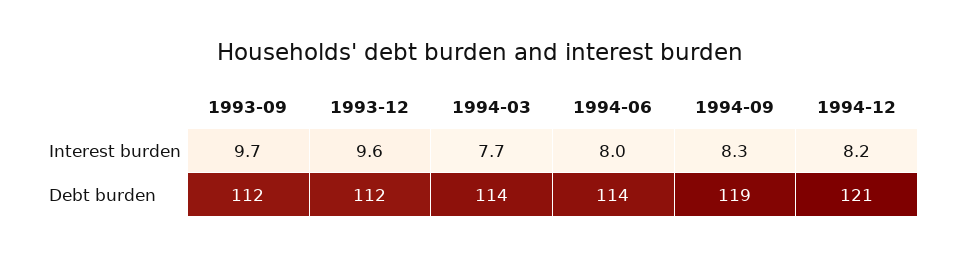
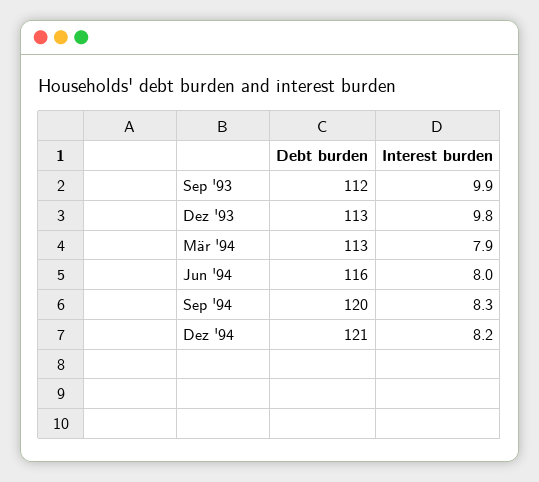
1993-09, Interest burden: 9.7 -> 9.9
1993-12, Interest burden: 9.6 -> 9.8
1994-03, Interest burden: 7.7 -> 7.9
1993-12, Debt burden: 112 -> 113
1994-03, Debt burden: 114 -> 113
1994-06, Debt burden: 114 -> 116
1994-09, Debt burden: 119 -> 120

